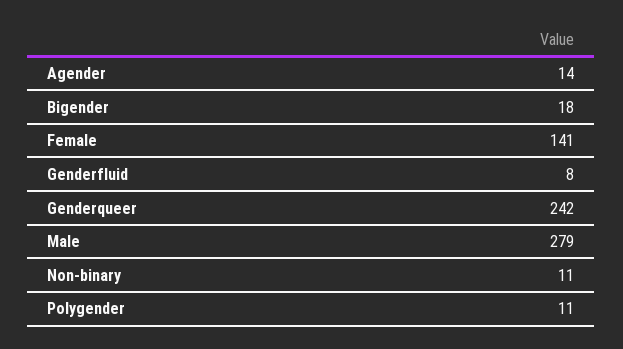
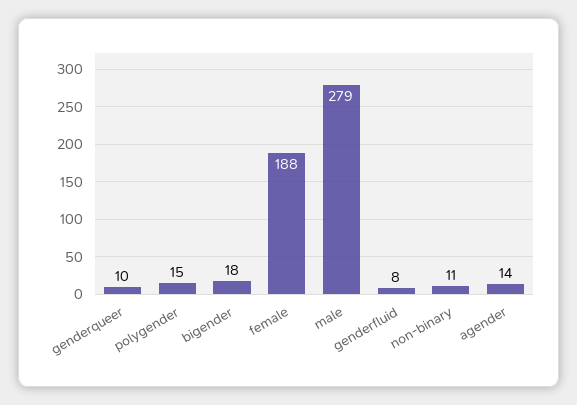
Female: 141 -> 188
Genderqueer: 242 -> 10
Polygender: 11 -> 15

